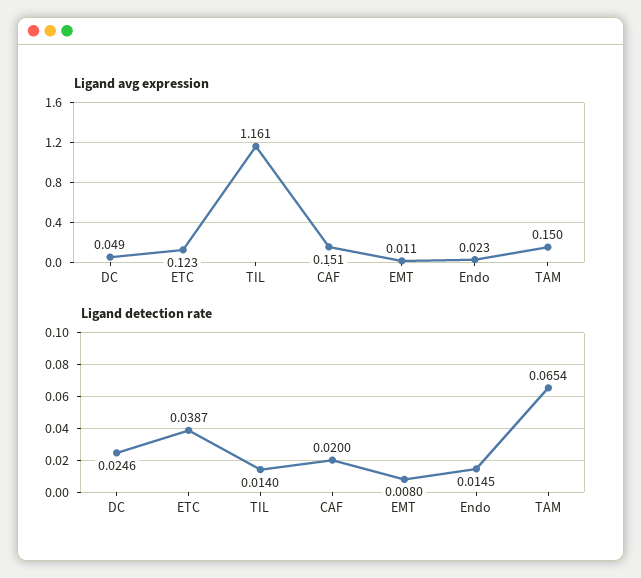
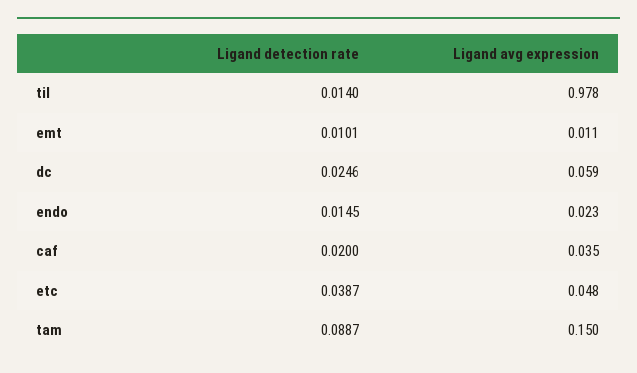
Ligand avg expression, DC: 0.049 -> 0.059
Ligand avg expression, ETC: 0.123 -> 0.048
Ligand avg expression, TIL: 1.161 -> 0.978
Ligand avg expression, CAF: 0.151 -> 0.035
Ligand detection rate, EMT: 0.008 -> 0.0101
Ligand detection rate, TAM: 0.0654 -> 0.0887

